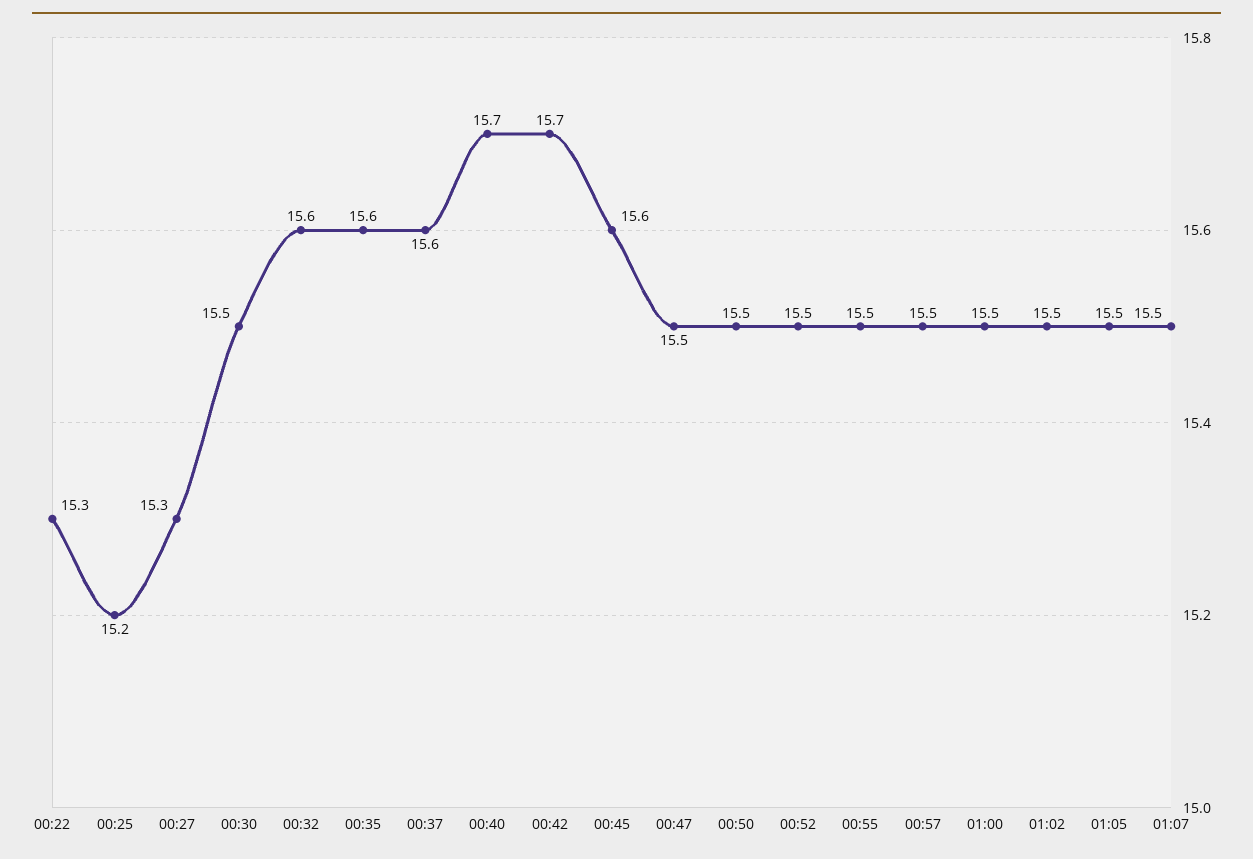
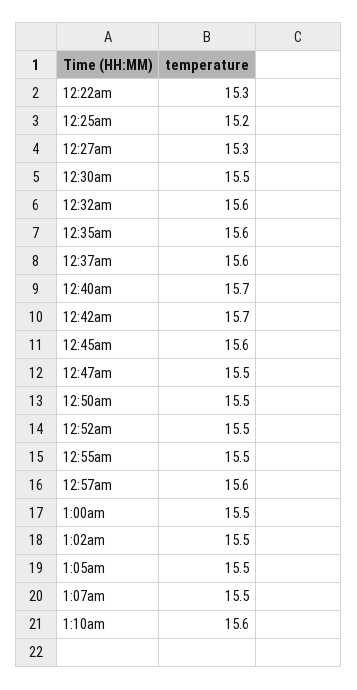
00:57: 15.5 -> 15.6
1:10am: none -> 15.6

